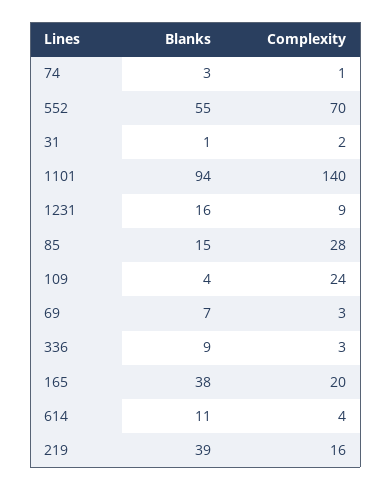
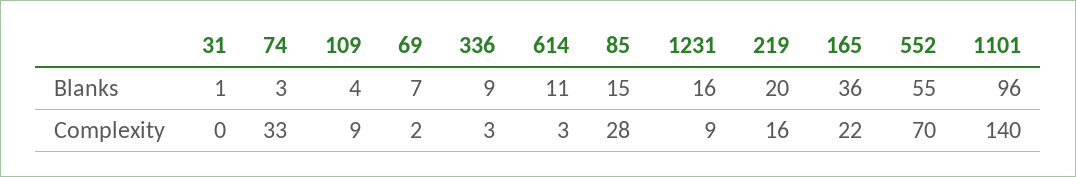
Complexity, 74: 1 -> 33
Complexity, 31: 2 -> 0
Blanks, 1101: 94 -> 96
Complexity, 109: 24 -> 9
Complexity, 69: 3 -> 2
Blanks, 165: 38 -> 36
Complexity, 165: 20 -> 22
Complexity, 614: 4 -> 3
Blanks, 219: 39 -> 20

